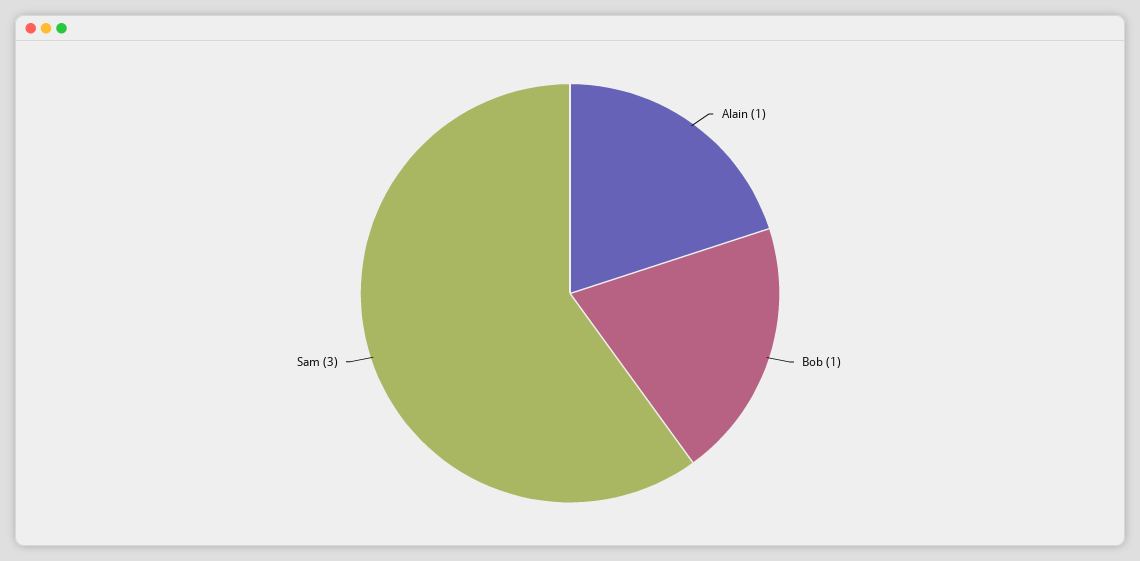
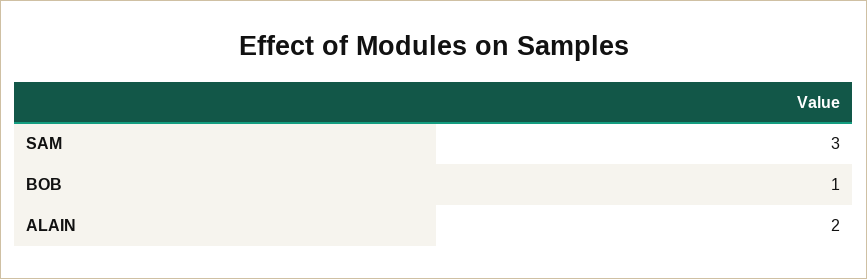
Alain: 1 -> 2

